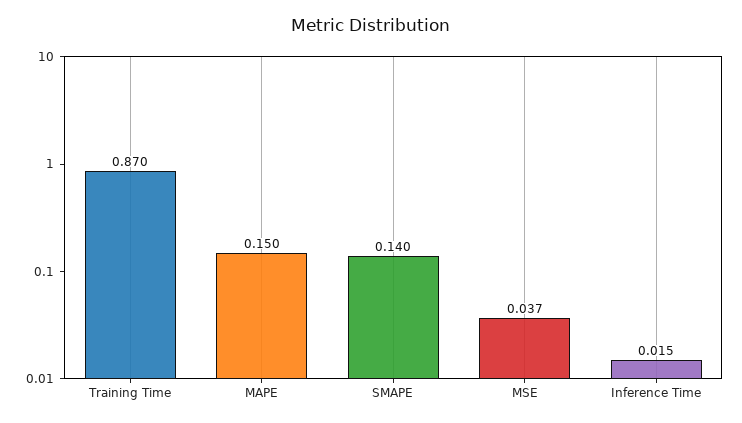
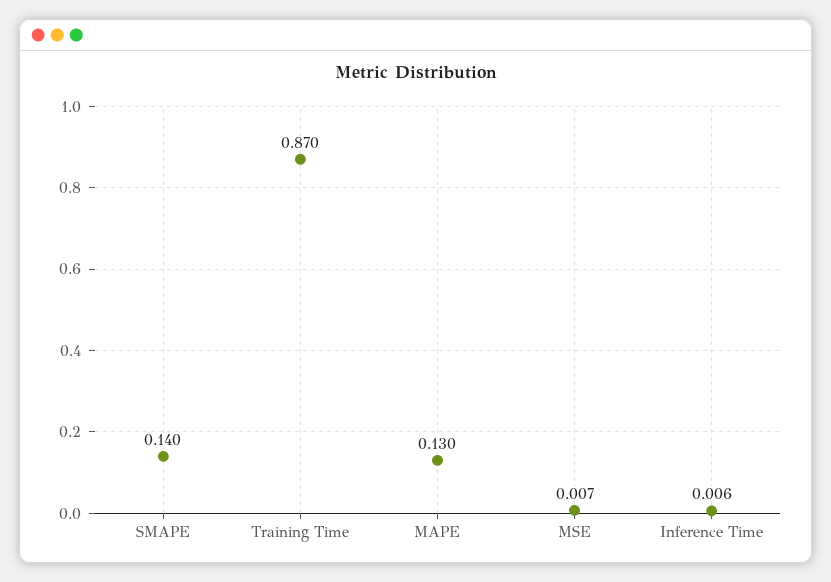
MAPE: 0.15 -> 0.13
MSE: 0.037 -> 0.007
Inference Time: 0.015 -> 0.006

